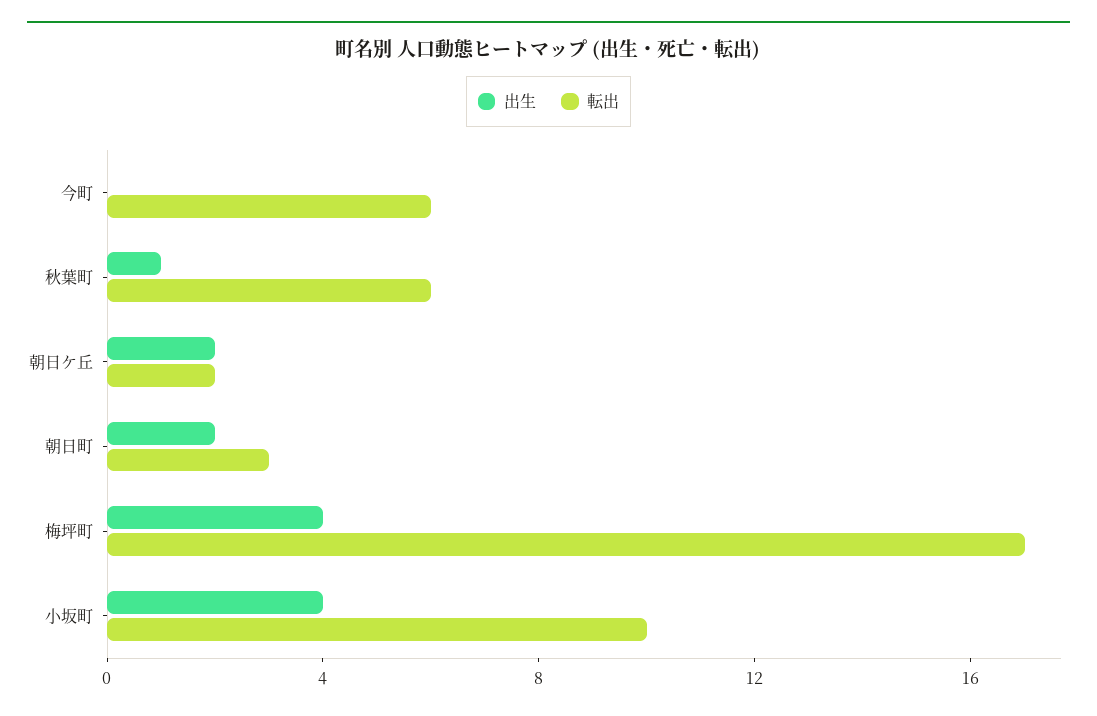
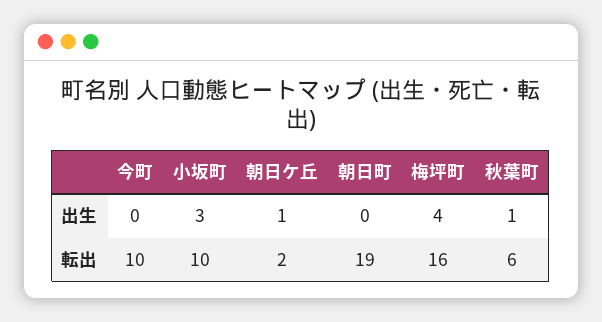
転出, 今町: 6 -> 10
出生, 朝日ケ丘: 2 -> 1
出生, 朝日町: 2 -> 0
転出, 朝日町: 3 -> 19
転出, 梅坪町: 17 -> 16
出生, 小坂町: 4 -> 3

